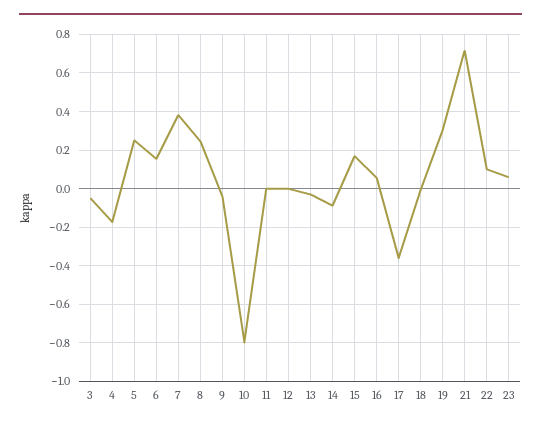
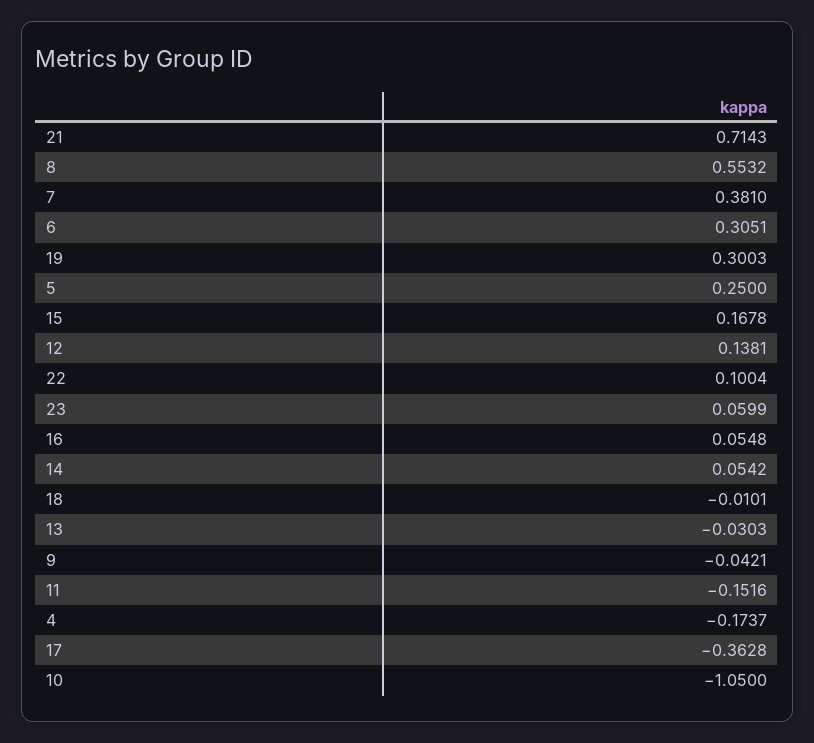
3: -0.05 -> none
6: 0.15 -> 0.3051
8: 0.25 -> 0.5532
10: -0.8 -> -1.05
11: 0 -> -0.1516
12: 0 -> 0.1381
14: -0.1 -> 0.0542

